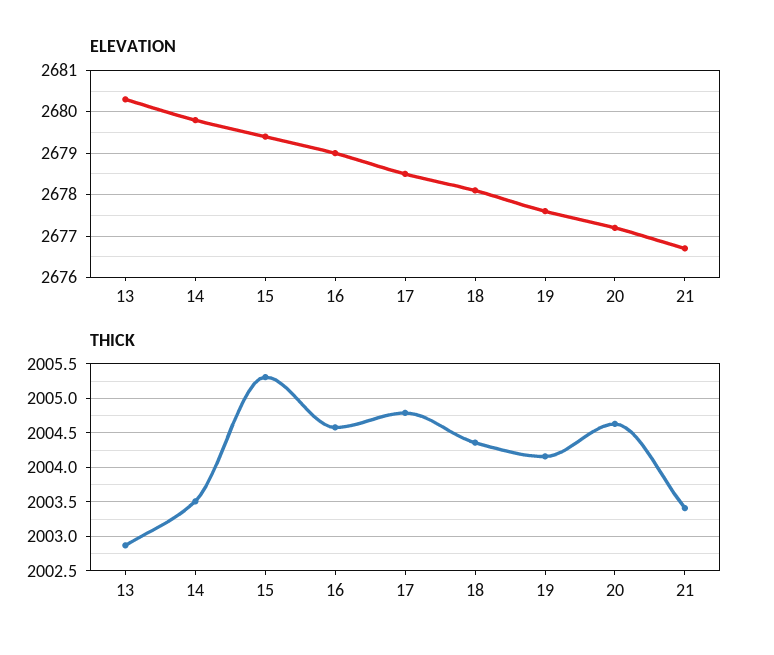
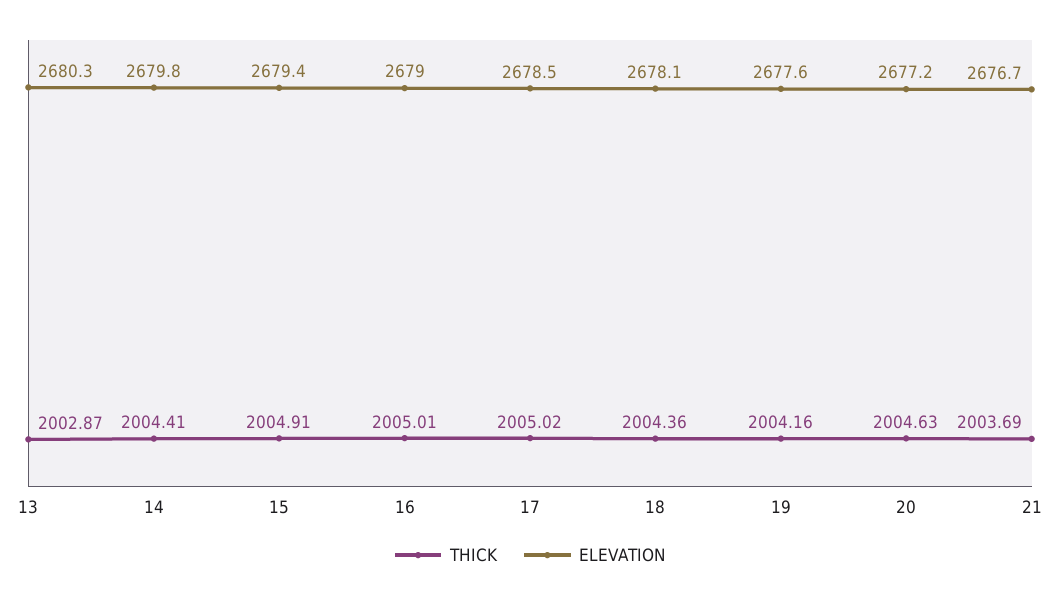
THICK, 14: 2003.5 -> 2004.41
THICK, 15: 2005.3 -> 2004.91
THICK, 16: 2004.6 -> 2005.01
THICK, 17: 2004.8 -> 2005.02
THICK, 21: 2003.4 -> 2003.69

